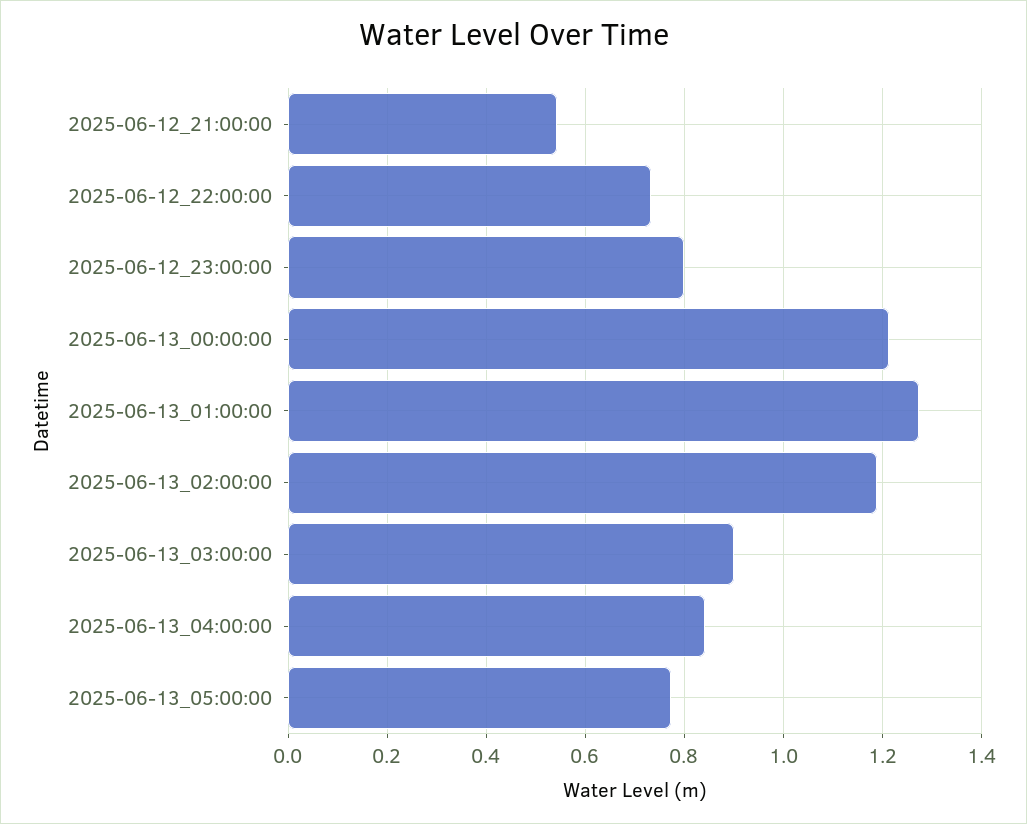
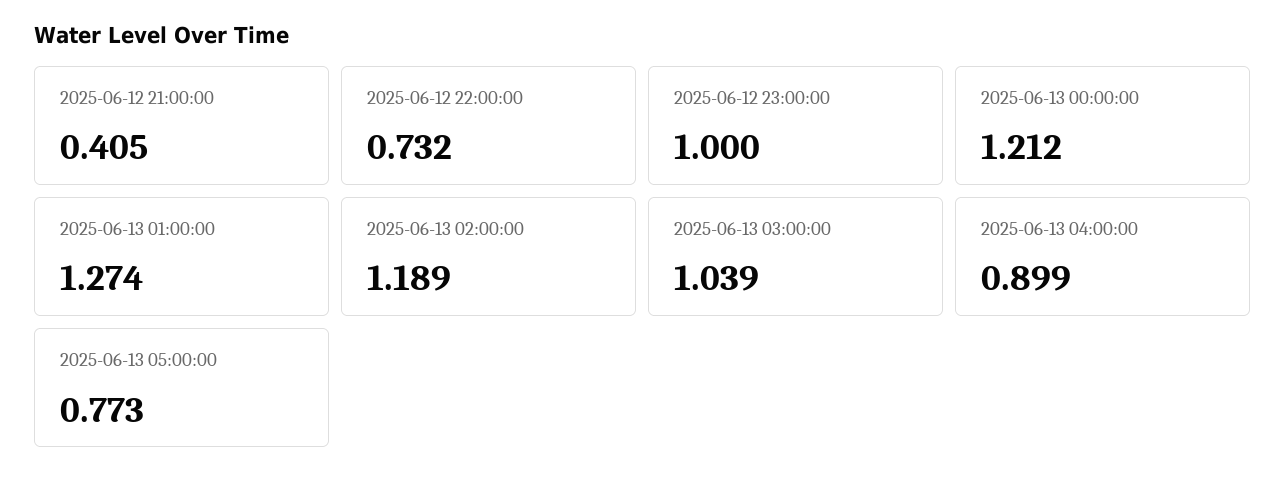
2025-06-12_21:00:00: 0.54 -> 0.405
2025-06-12_23:00:00: 0.8 -> 1
2025-06-13_03:00:00: 0.9 -> 1.039
2025-06-13_04:00:00: 0.84 -> 0.899

